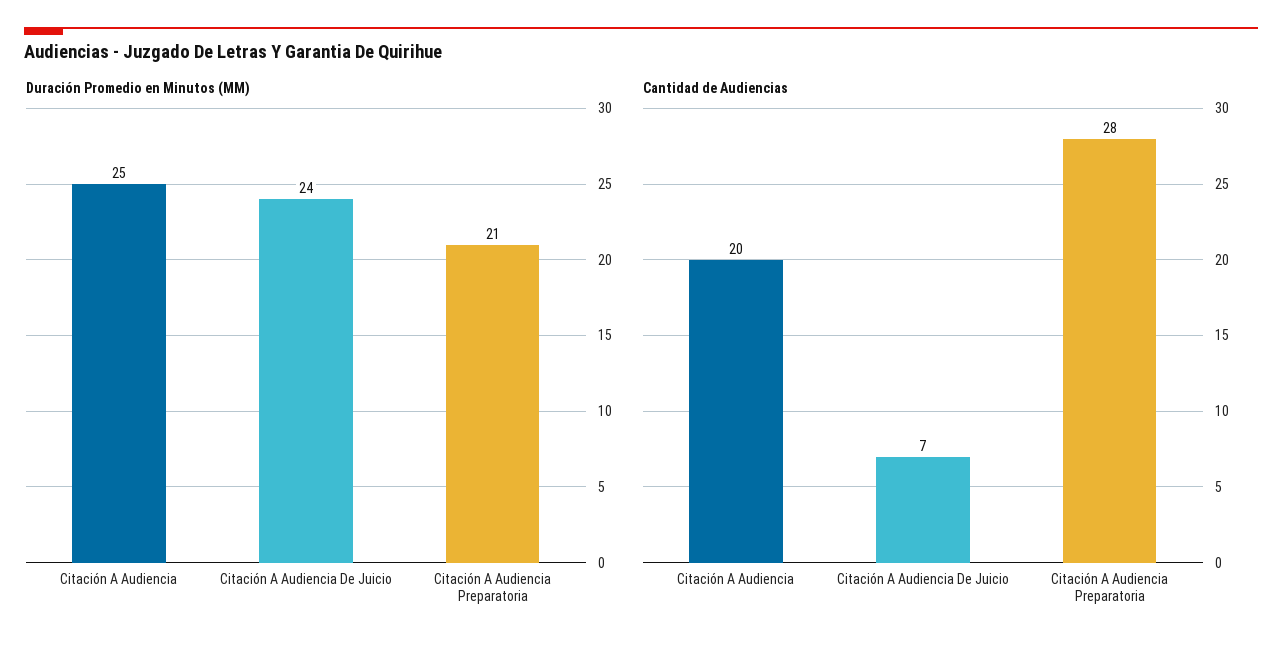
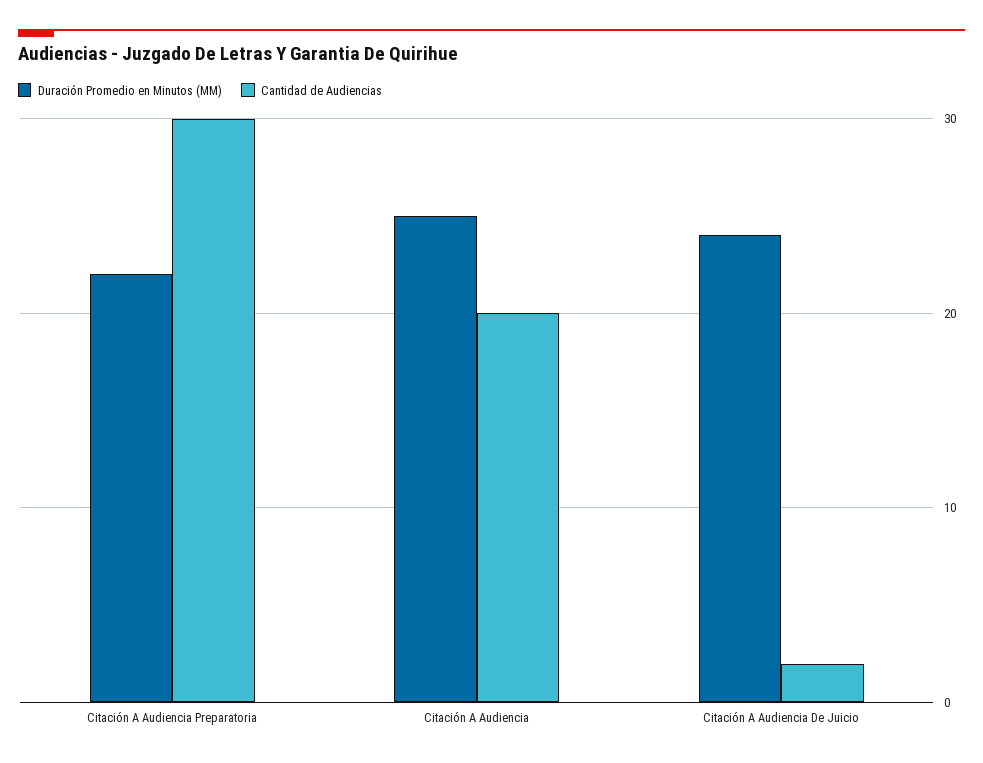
Duración Promedio en Minutos (MM), Citación A Audiencia Preparatoria: 21 -> 22
Cantidad de Audiencias, Citación A Audiencia De Juicio: 7 -> 2
Cantidad de Audiencias, Citación A Audiencia Preparatoria: 28 -> 30

